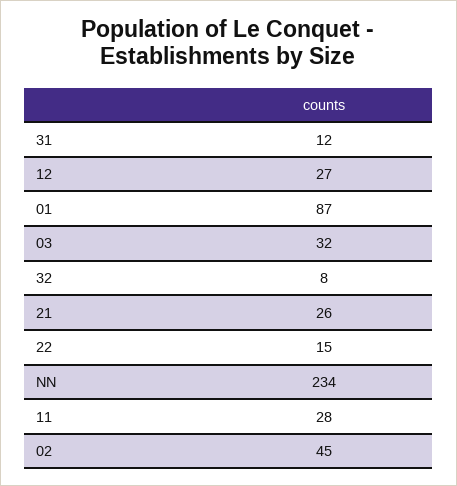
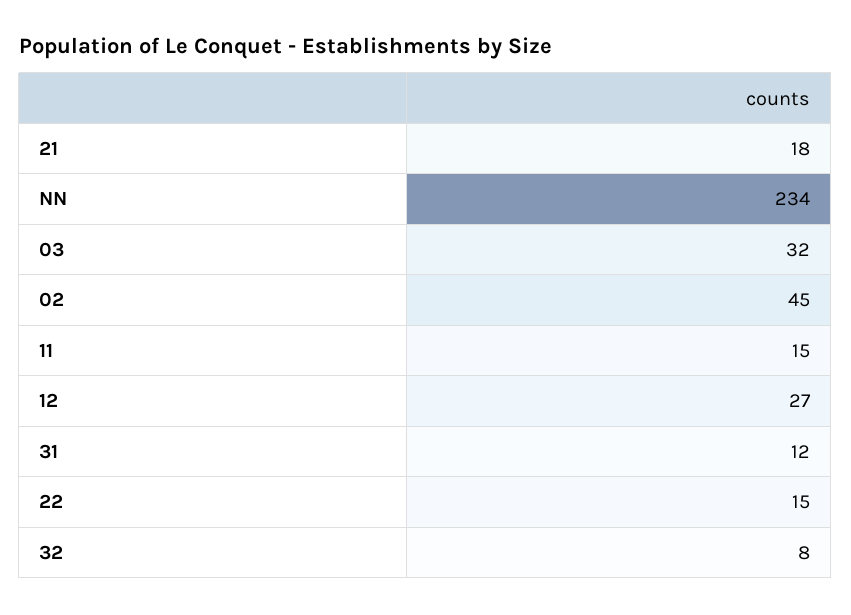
01: 87 -> none
21: 26 -> 18
11: 28 -> 15

